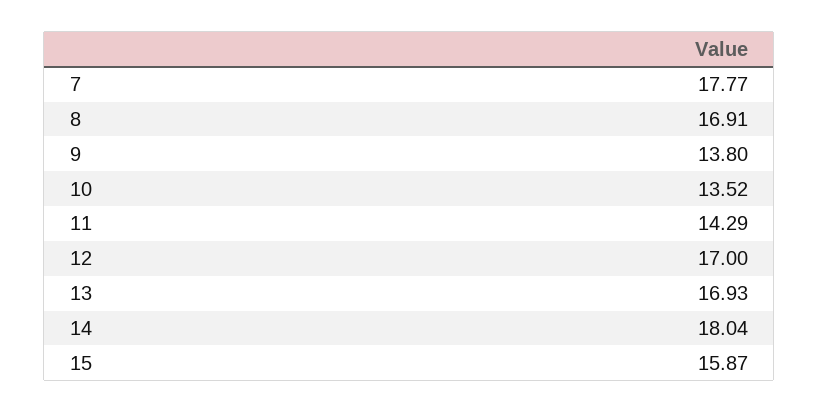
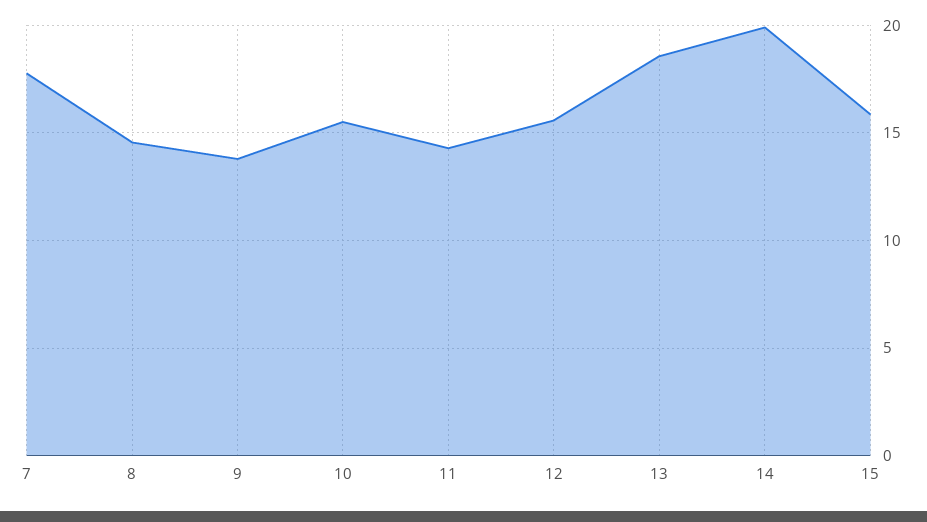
8: 16.91 -> 14.5
10: 13.52 -> 15.5
12: 17 -> 15.5
13: 16.93 -> 18.5
14: 18.04 -> 20

